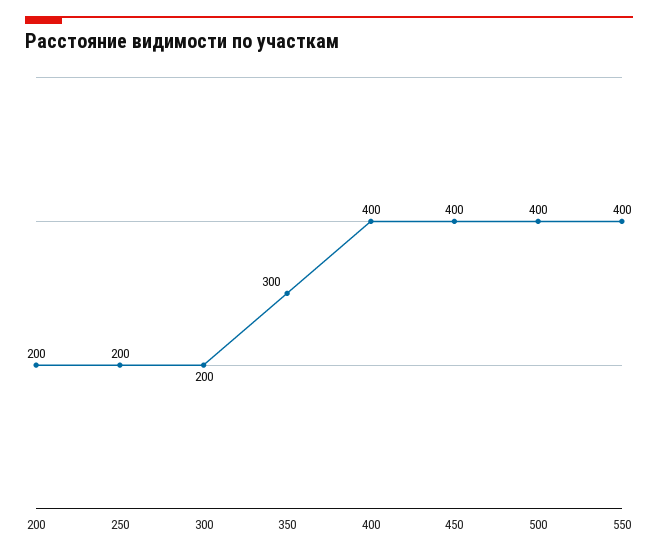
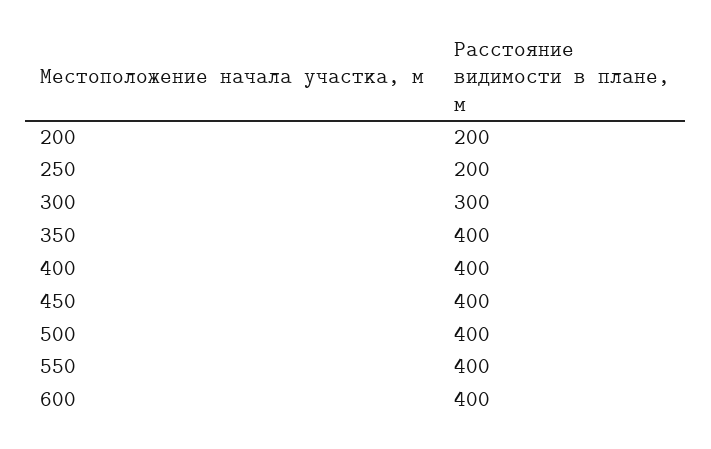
300: 200 -> 300
350: 300 -> 400
600: none -> 400

